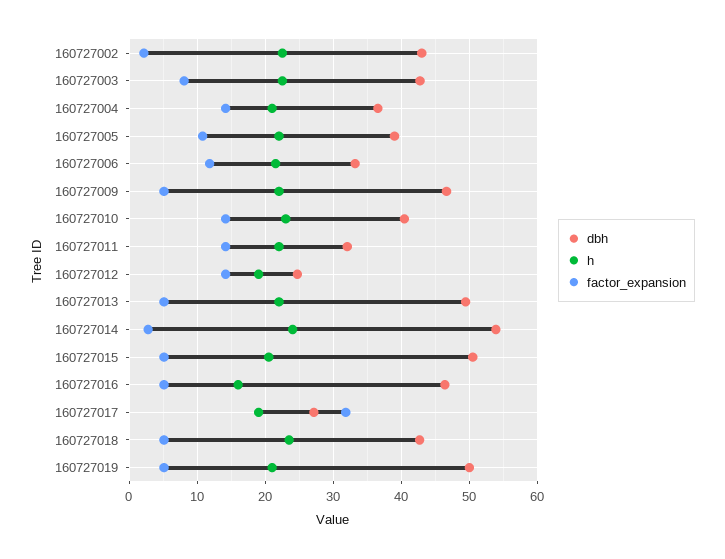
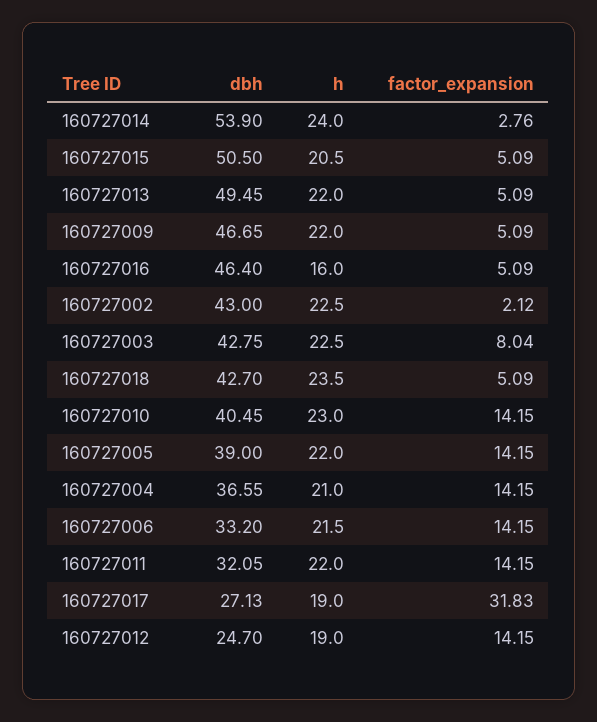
factor_expansion, 160727005: 11 -> 14.15
factor_expansion, 160727006: 12 -> 14.15
dbh, 160727019: 50 -> none
h, 160727019: 21 -> none
factor_expansion, 160727019: 5 -> none

